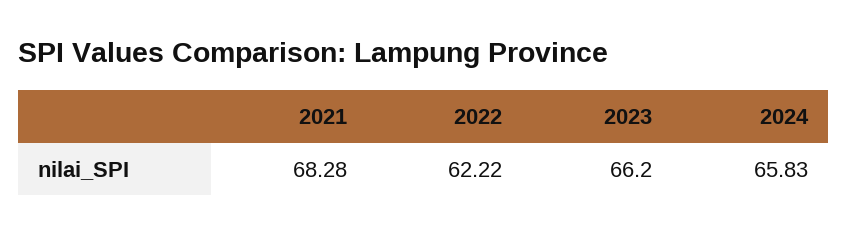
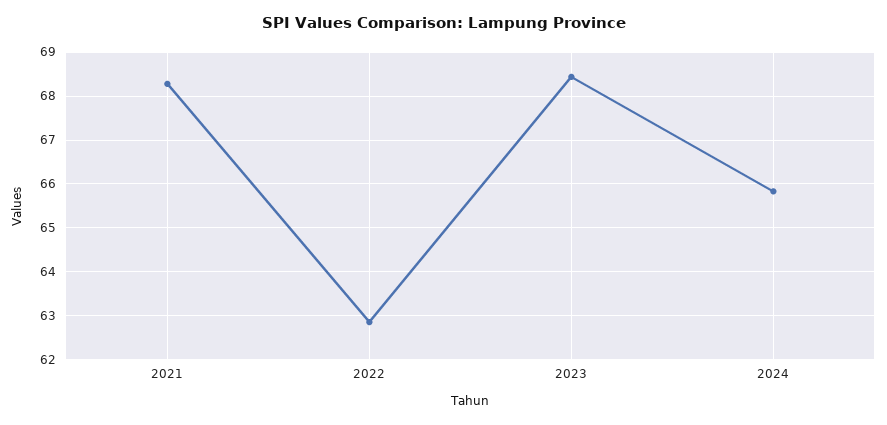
2022: 62.22 -> 62.8
2023: 66.2 -> 68.4

